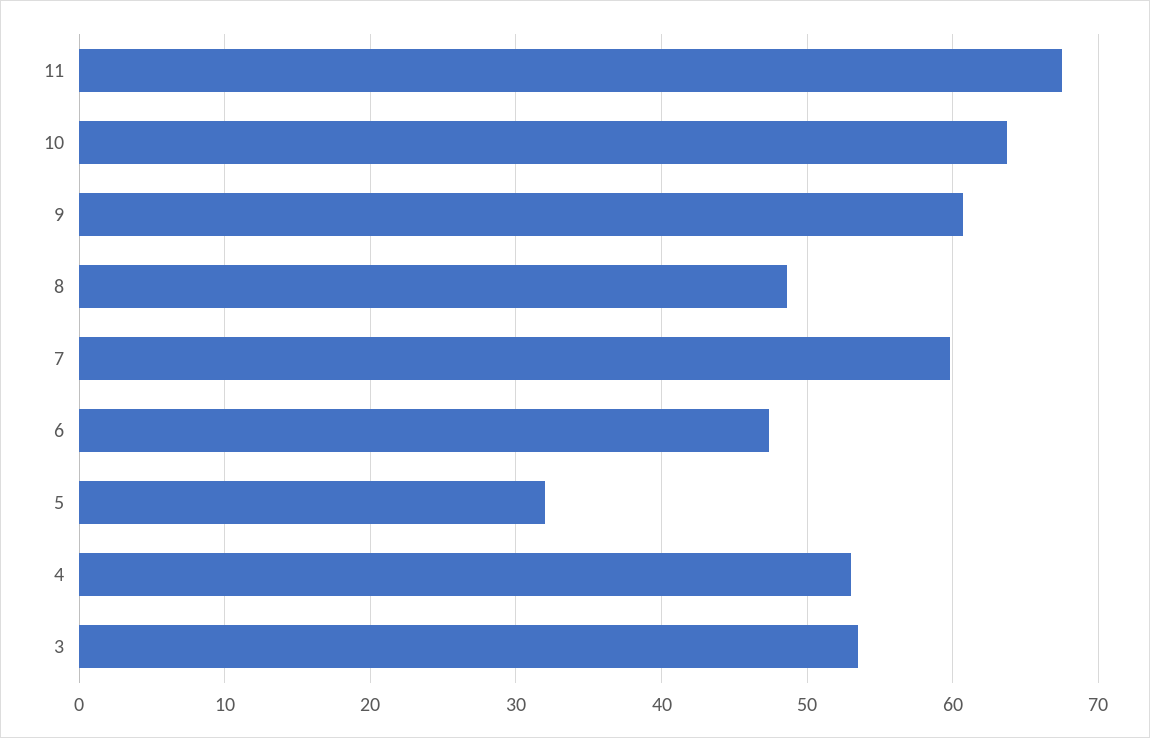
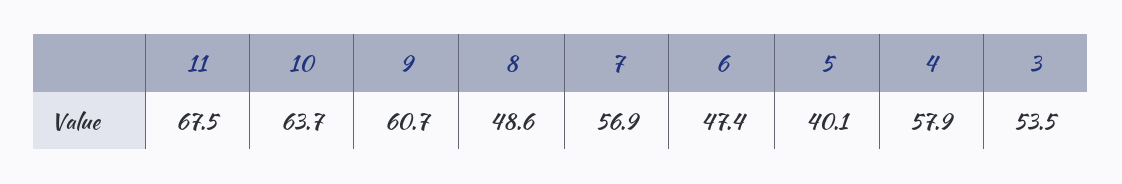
7: 60 -> 56.9
5: 32 -> 40.1
4: 53 -> 57.9

